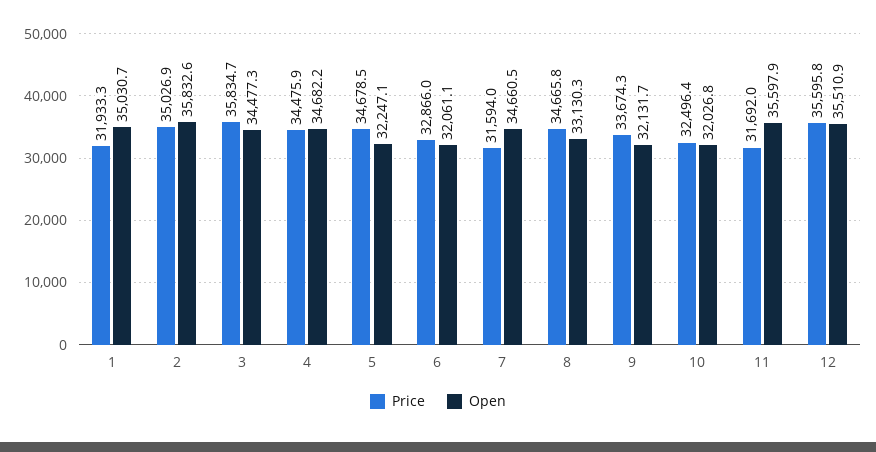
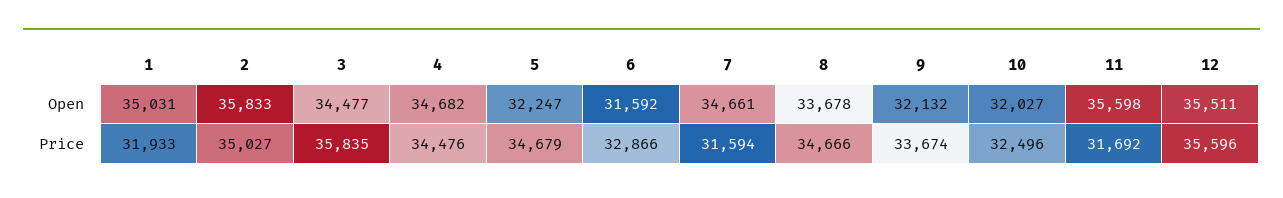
Open, 6: 32061.1 -> 31592
Open, 8: 33130.3 -> 33678

